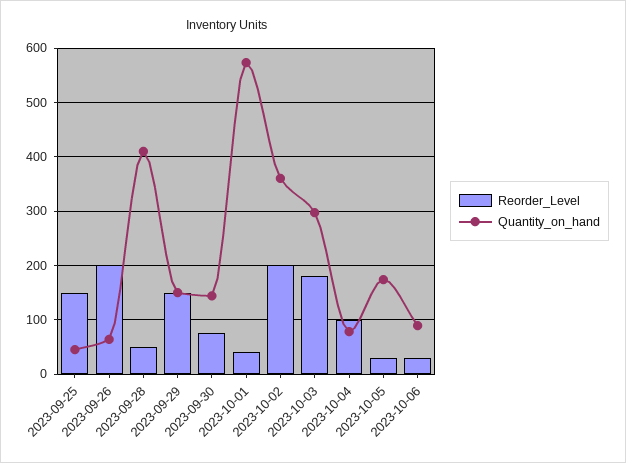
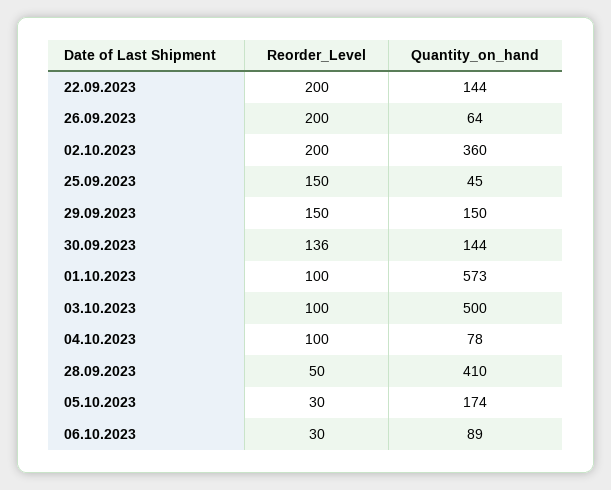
Reorder_Level, 2023-09-30: 80 -> 136
Reorder_Level, 2023-10-01: 40 -> 100
Reorder_Level, 2023-10-03: 180 -> 100
Quantity_on_hand, 2023-10-03: 300 -> 500
Reorder_Level, 22.09.2023: none -> 200
Quantity_on_hand, 22.09.2023: none -> 144

